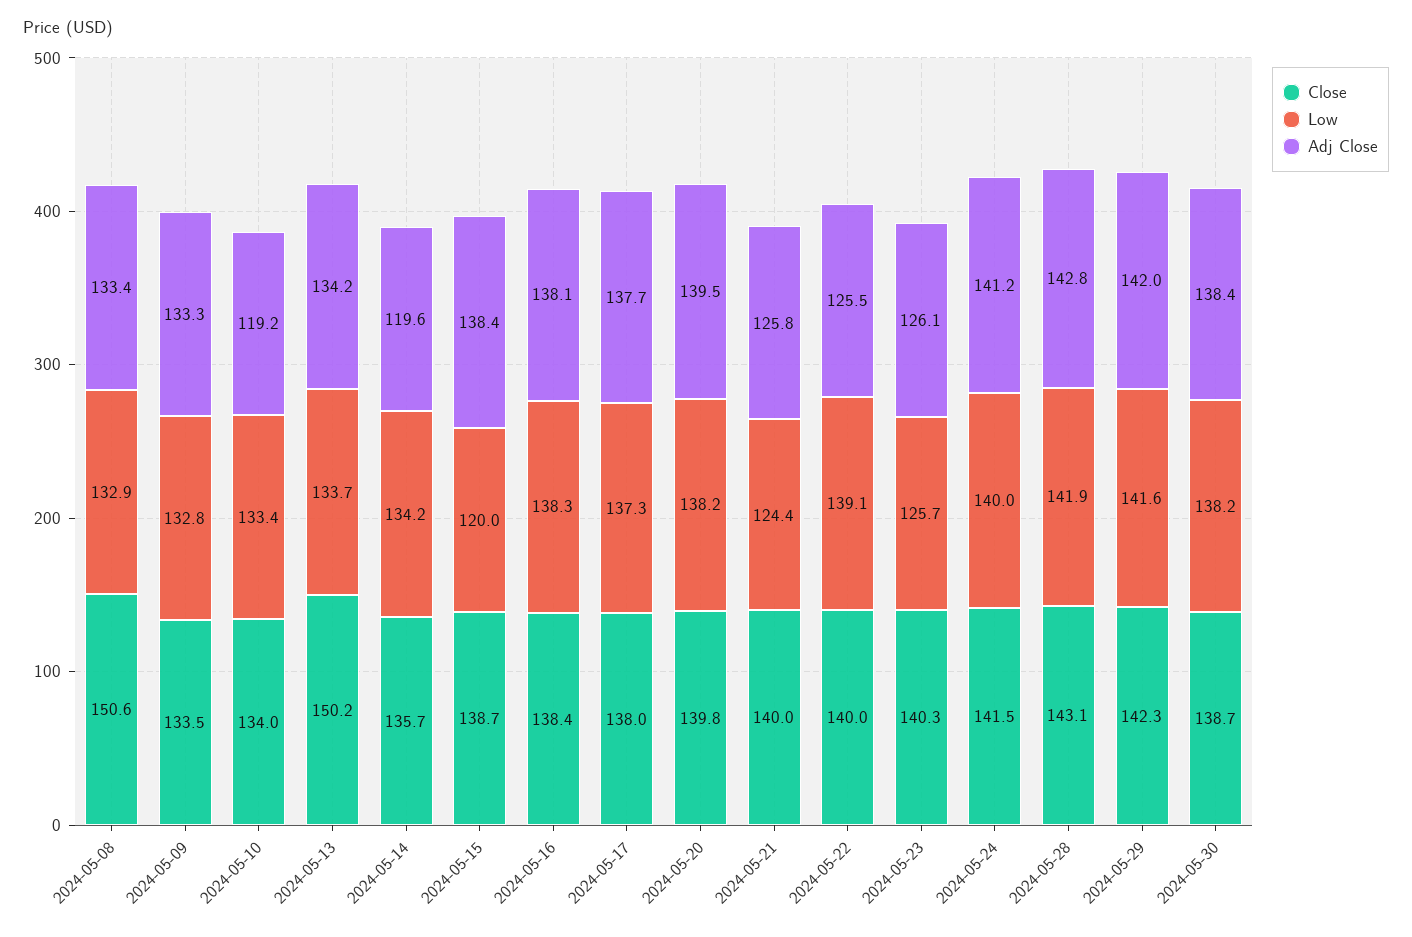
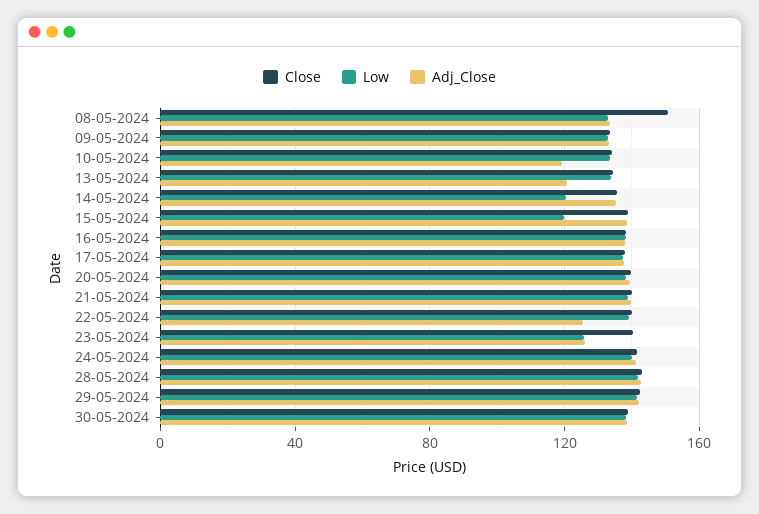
Close, 2024-05-13: 150.2 -> 135
Adj Close, 2024-05-13: 134.2 -> 120
Low, 2024-05-14: 134.2 -> 120
Adj Close, 2024-05-14: 119.6 -> 135
Low, 2024-05-21: 124.4 -> 140
Adj Close, 2024-05-21: 125.8 -> 140

